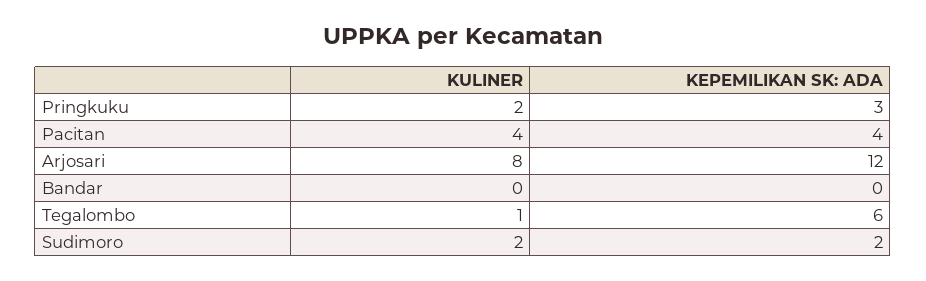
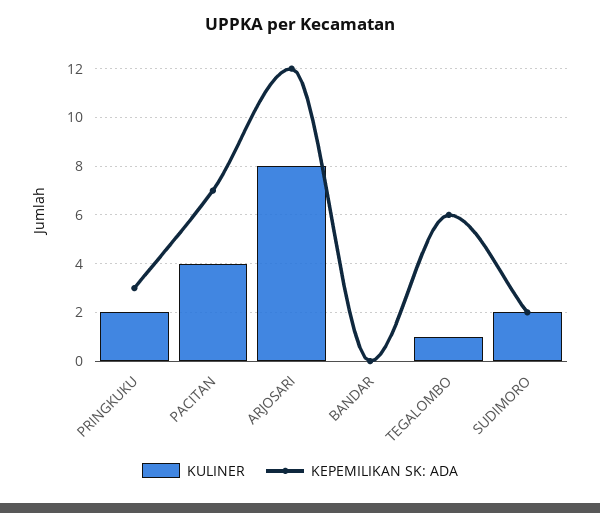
KEPEMILIKAN SK: ADA, Pacitan: 4 -> 7

